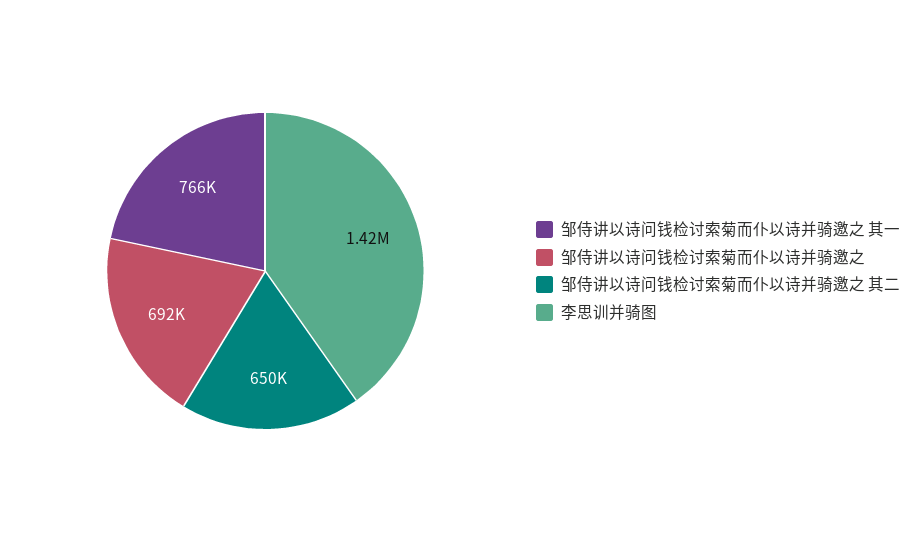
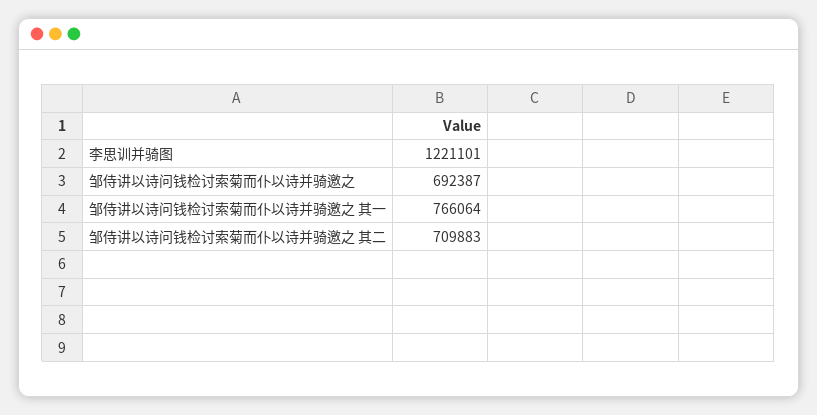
邹侍讲以诗问钱检讨索菊而仆以诗并骑邀之 其二: 650000 -> 709883
李思训并骑图: 1420000 -> 1221101

